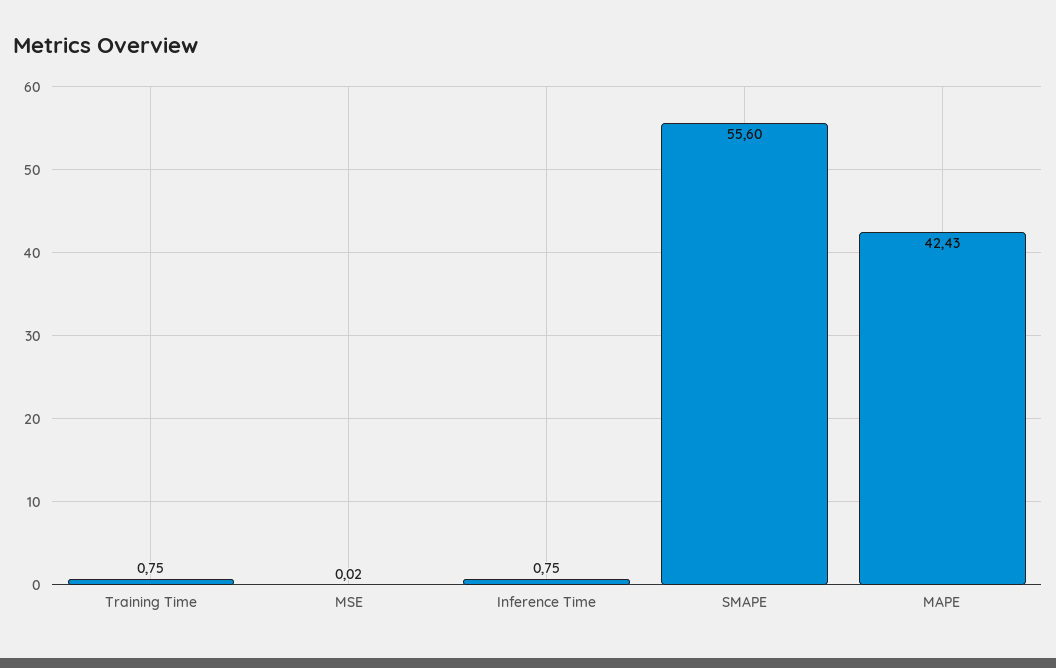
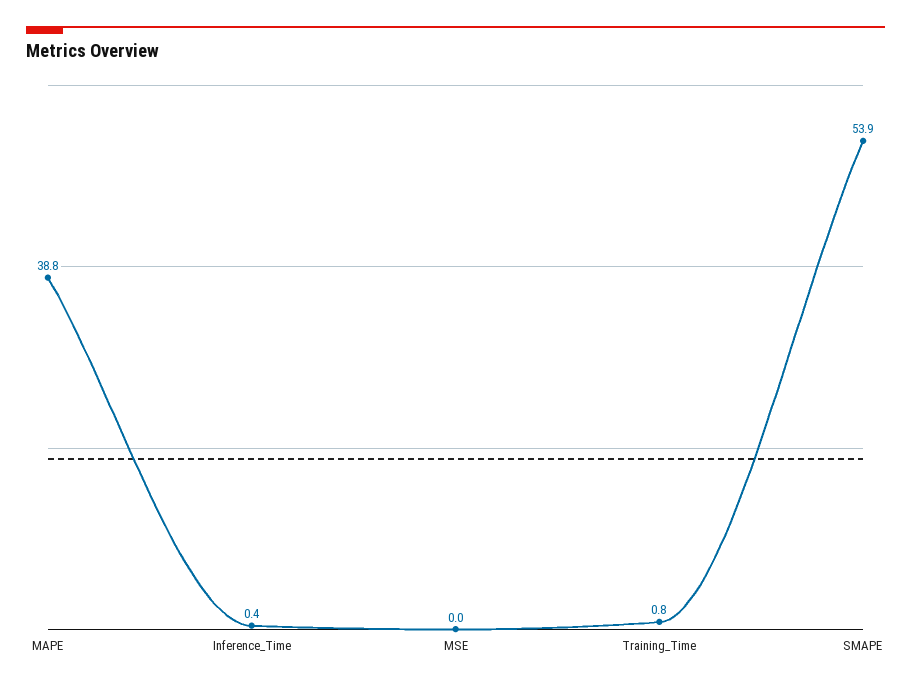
Inference Time: 0.75 -> 0.4
SMAPE: 55.6 -> 53.9
MAPE: 42.43 -> 38.8

